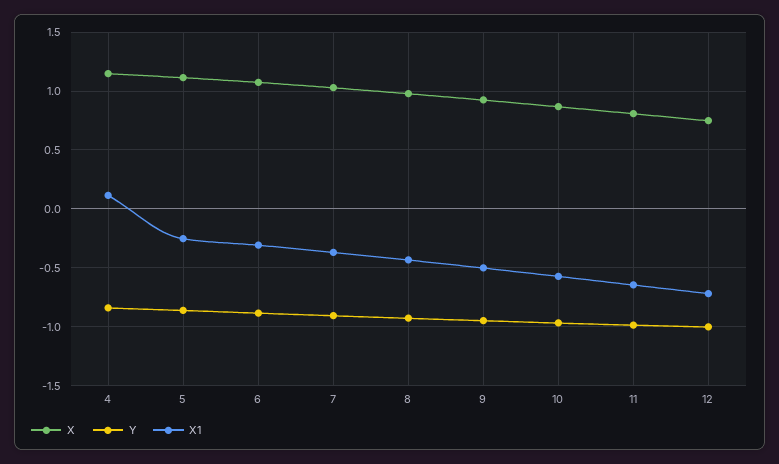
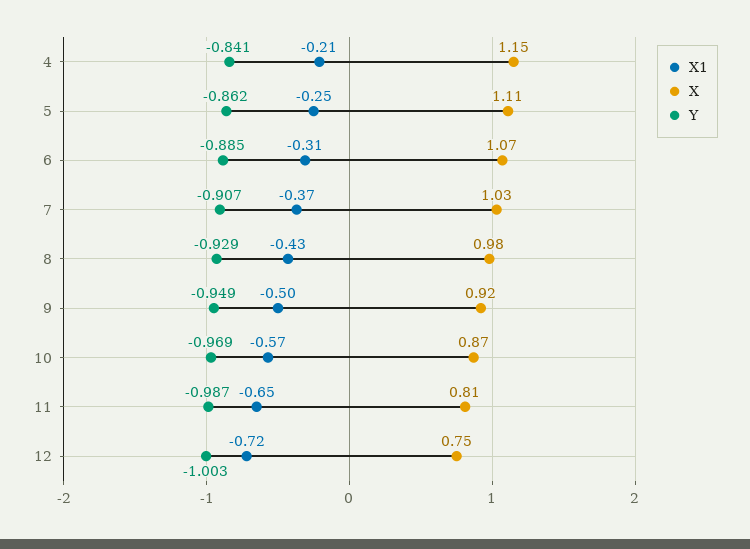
X1, 4: 0.1 -> -0.21

